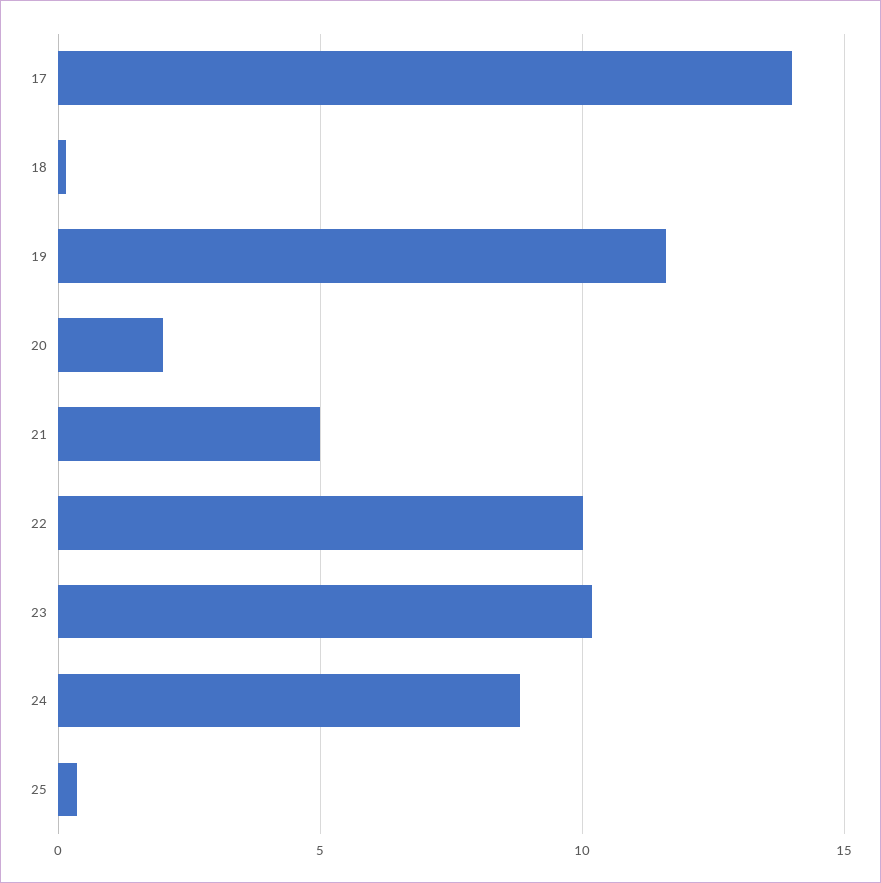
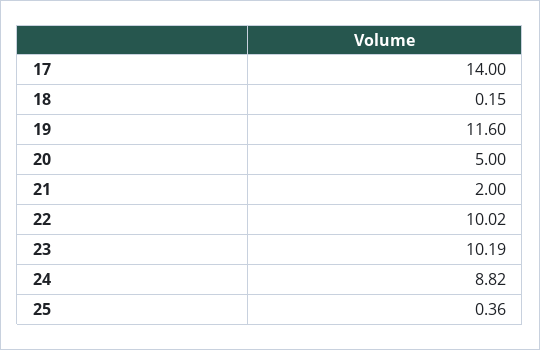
20: 2 -> 5
21: 5 -> 2

